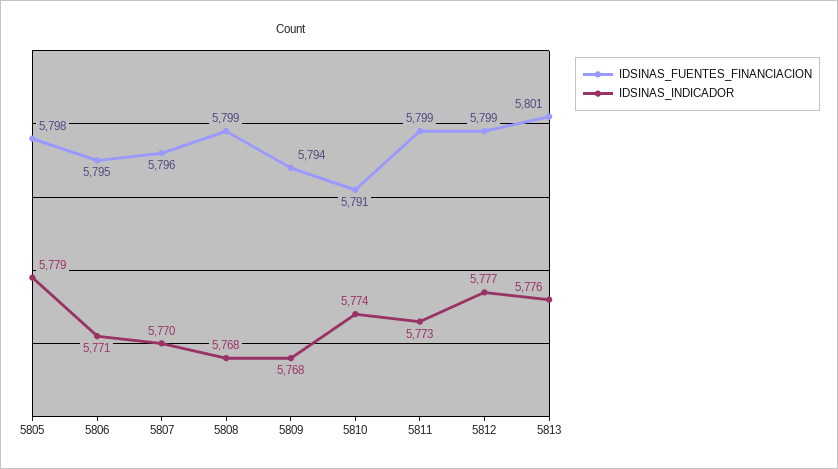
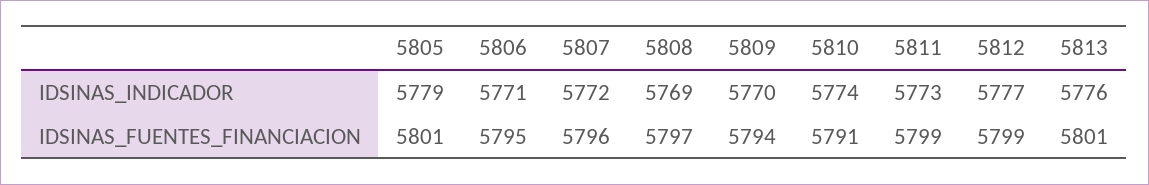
IDSINAS_FUENTES_FINANCIACION, 5805: 5798 -> 5801
IDSINAS_INDICADOR, 5807: 5770 -> 5772
IDSINAS_FUENTES_FINANCIACION, 5808: 5799 -> 5797
IDSINAS_INDICADOR, 5808: 5768 -> 5769
IDSINAS_INDICADOR, 5809: 5768 -> 5770

